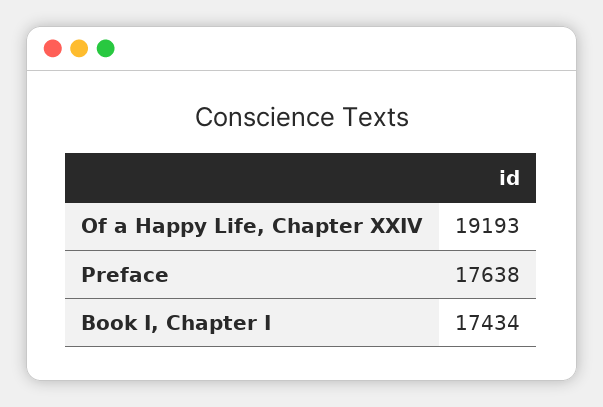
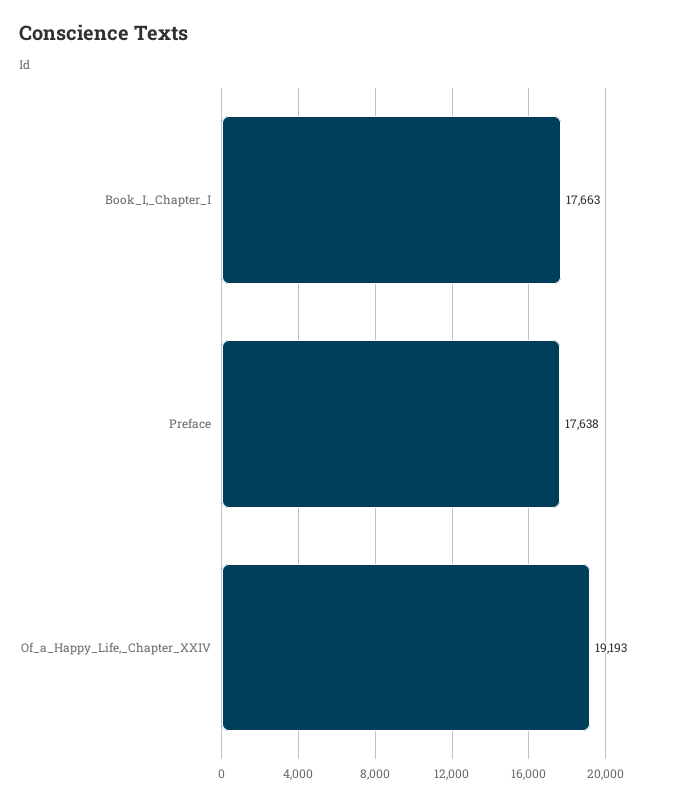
Book I, Chapter I: 17434 -> 17663

